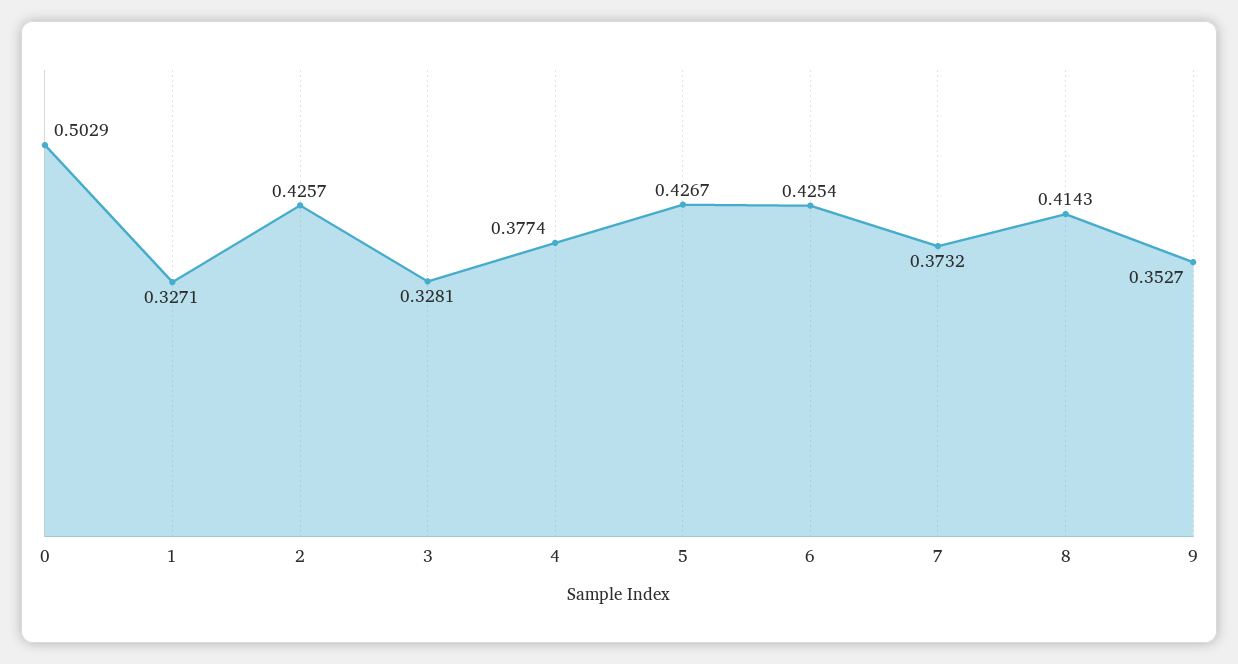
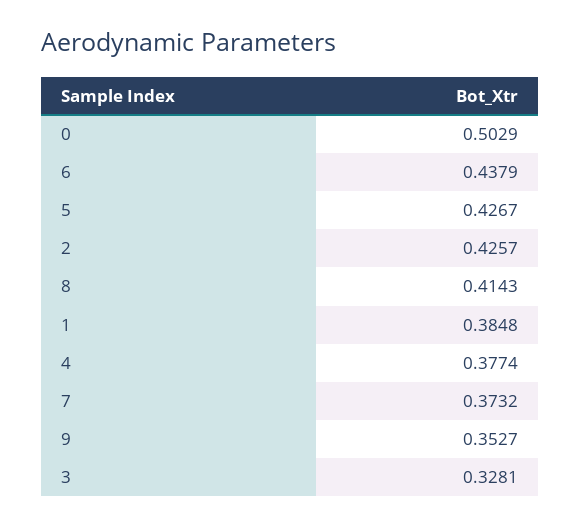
1: 0.3271 -> 0.3848
6: 0.4254 -> 0.4379

